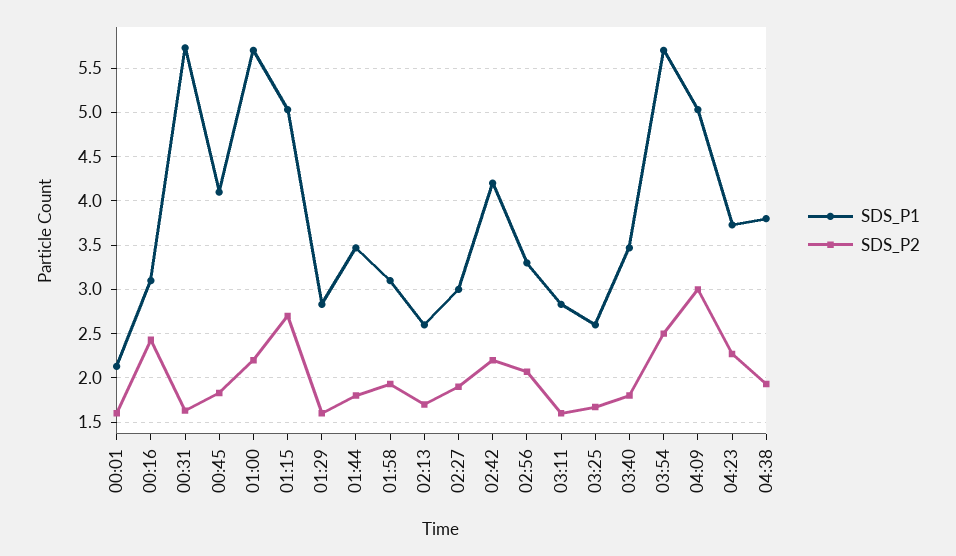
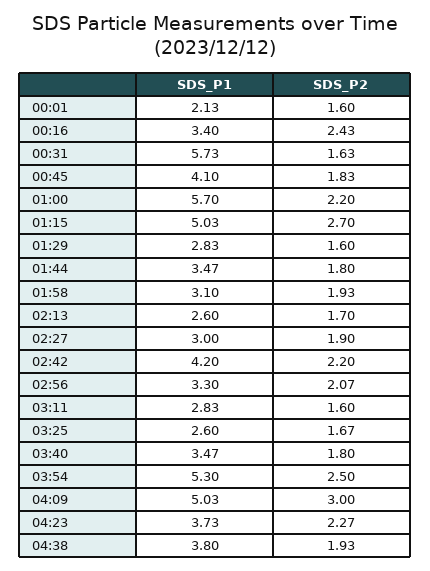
SDS_P1, 00:16: 3.1 -> 3.4
SDS_P1, 03:54: 5.7 -> 5.3

